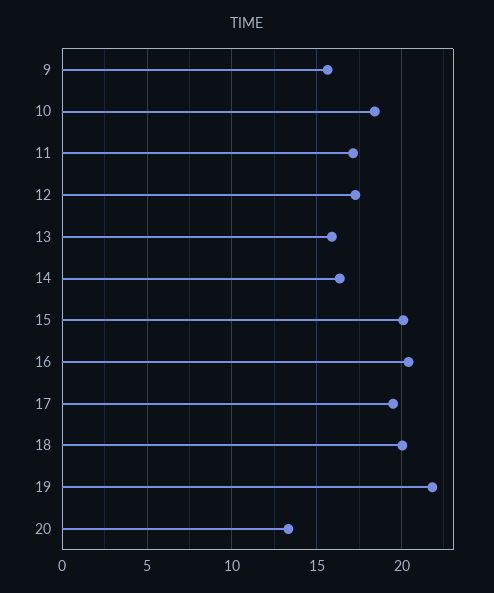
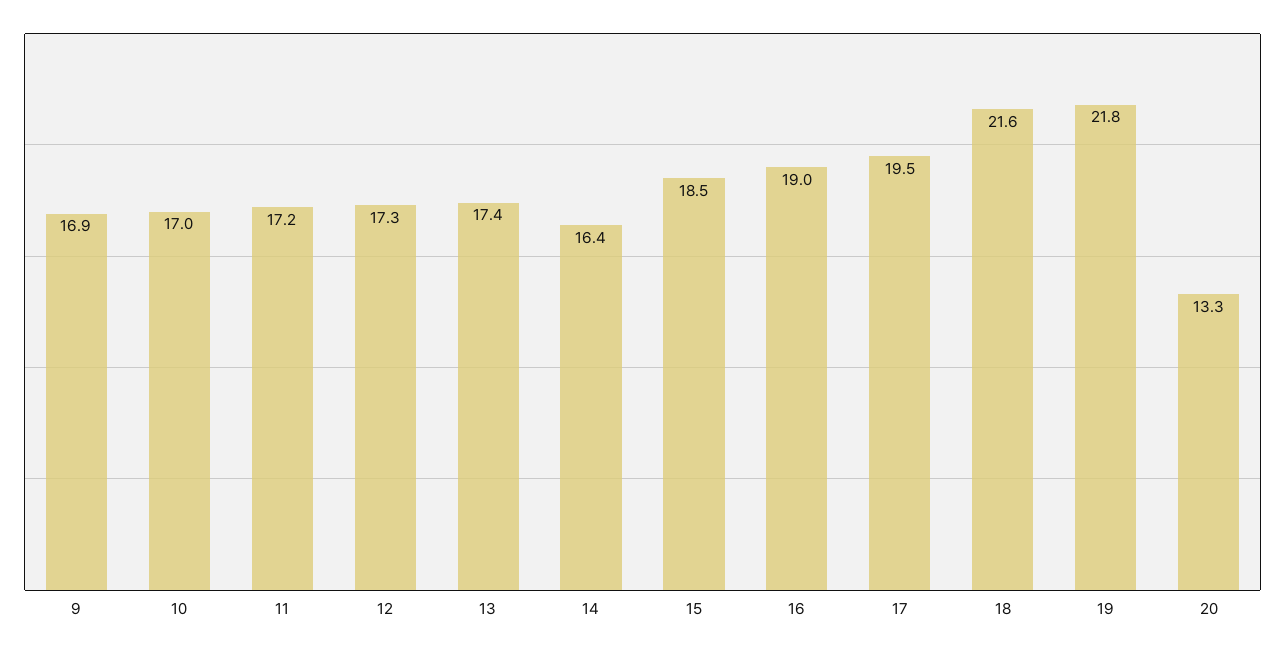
9: 15.5 -> 16.9
10: 18.5 -> 17
13: 16 -> 17.4
15: 20 -> 18.5
16: 20.5 -> 19
18: 20 -> 21.6

